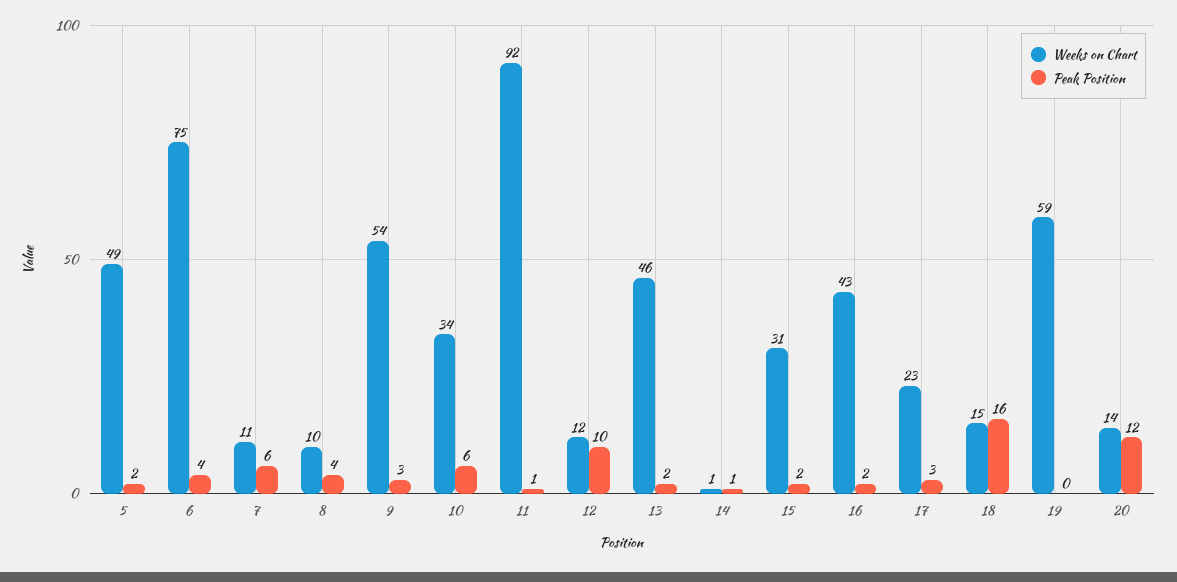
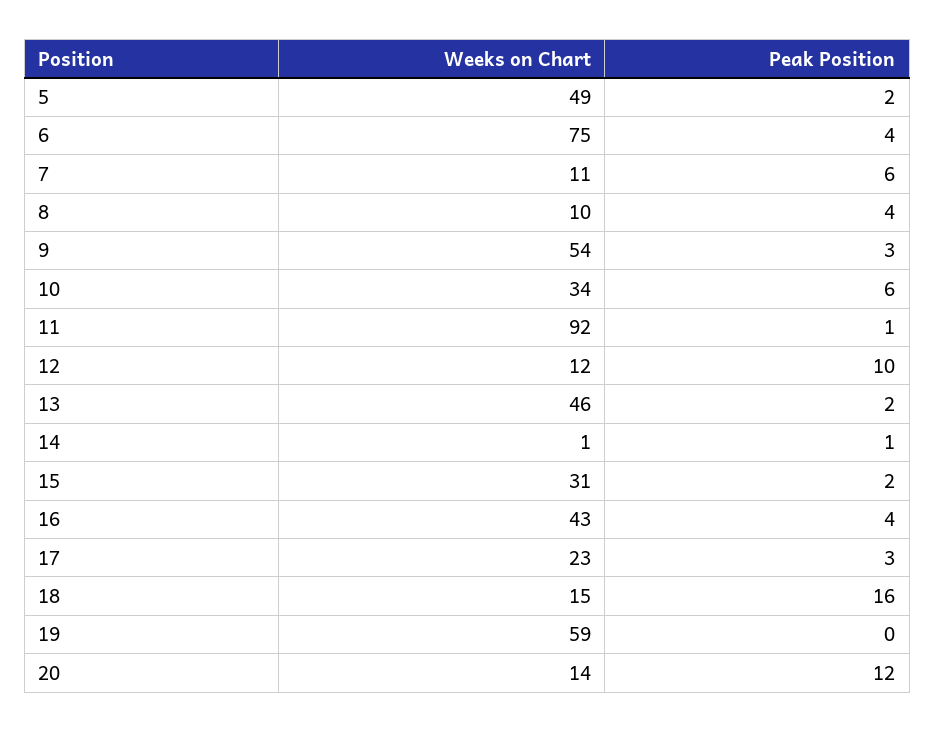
Peak Position, 16: 2 -> 4

